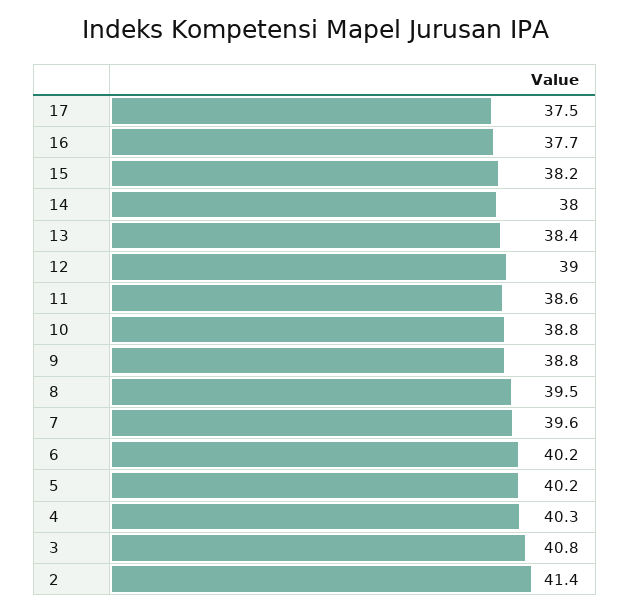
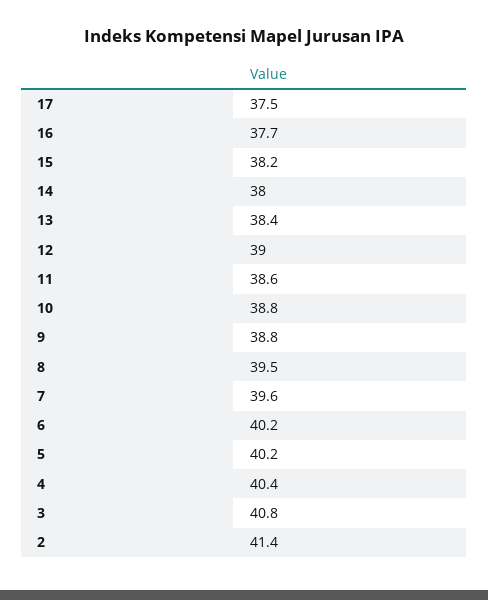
4: 40.3 -> 40.4

